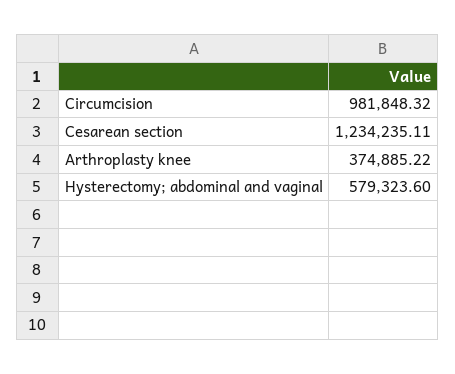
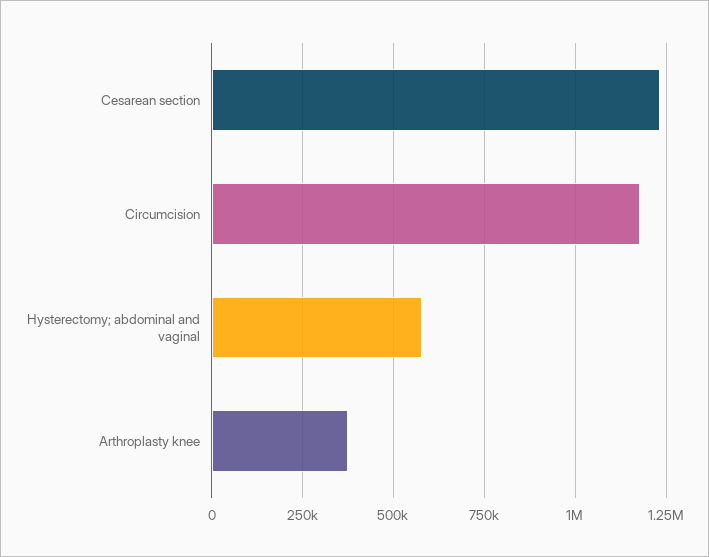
Circumcision: 981848.32 -> 1175000

